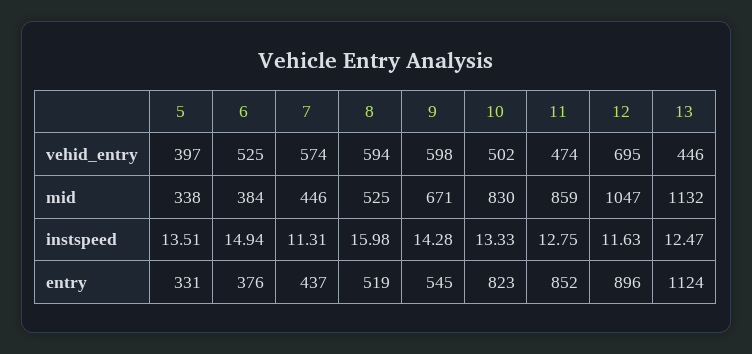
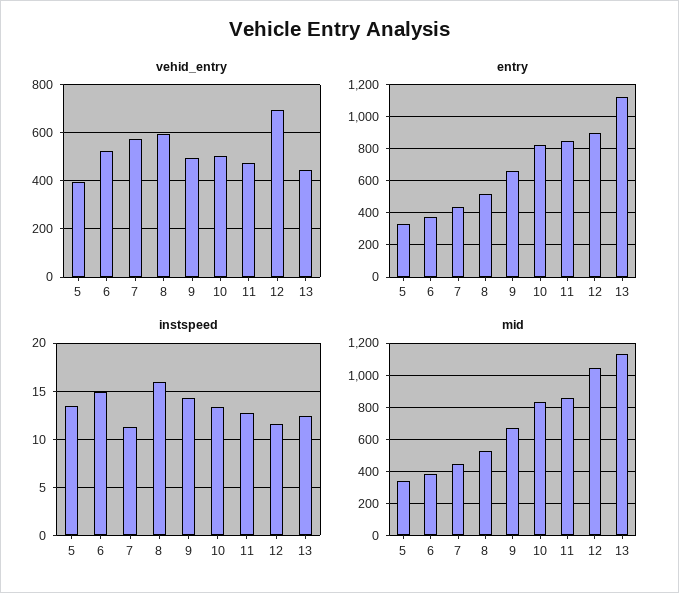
vehid_entry, 9: 598 -> 500
entry, 9: 545 -> 650

